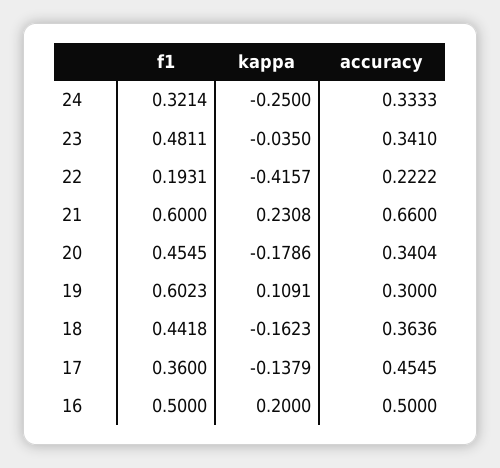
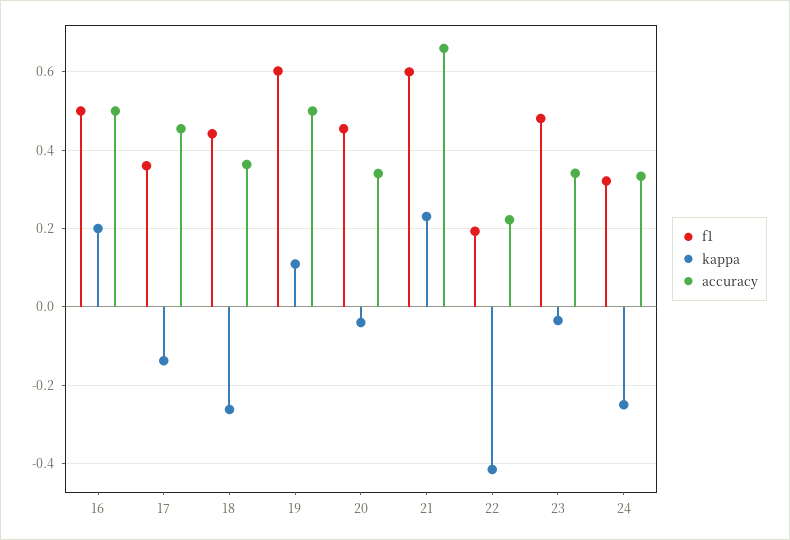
kappa, 20: -0.1786 -> -0.04
accuracy, 19: 0.3 -> 0.5
kappa, 18: -0.1623 -> -0.26

